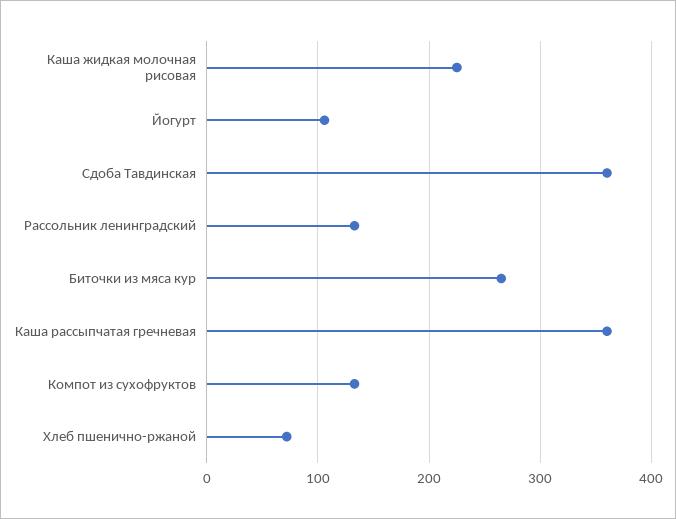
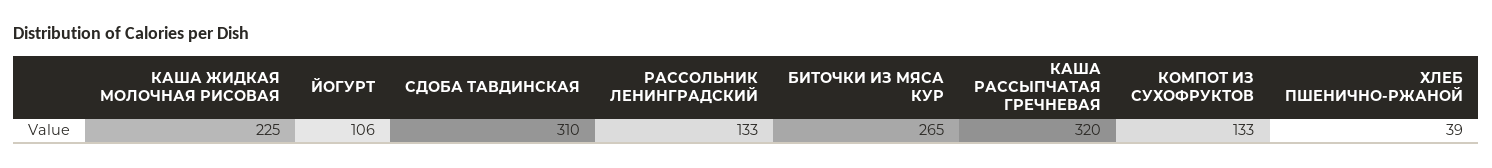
Сдоба Тавдинская: 360 -> 310
Каша рассыпчатая гречневая: 360 -> 320
Хлеб пшенично-ржаной: 70 -> 39

